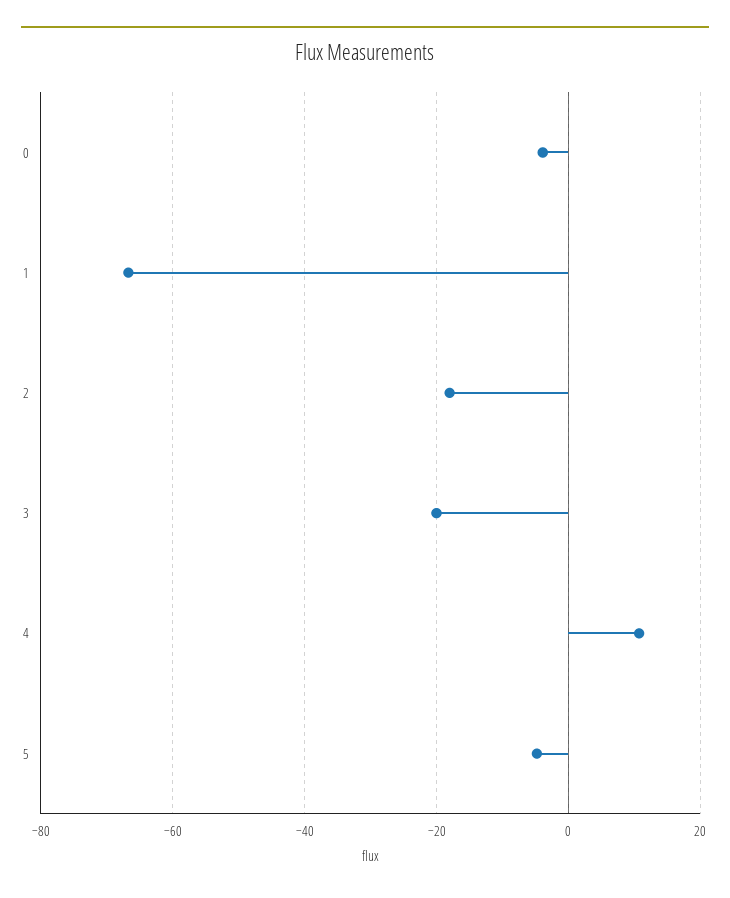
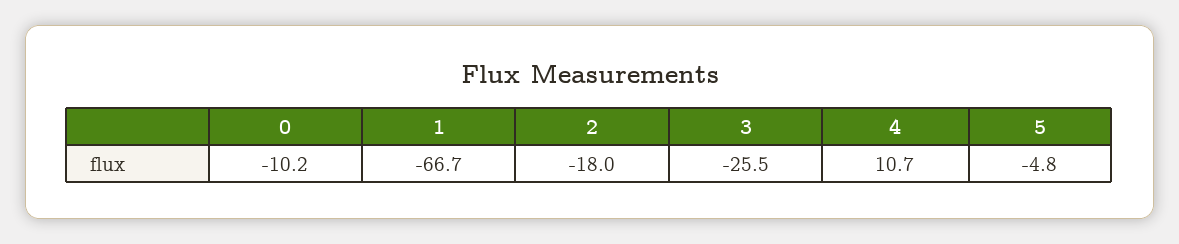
0: -4 -> -10.2
3: -20 -> -25.5

